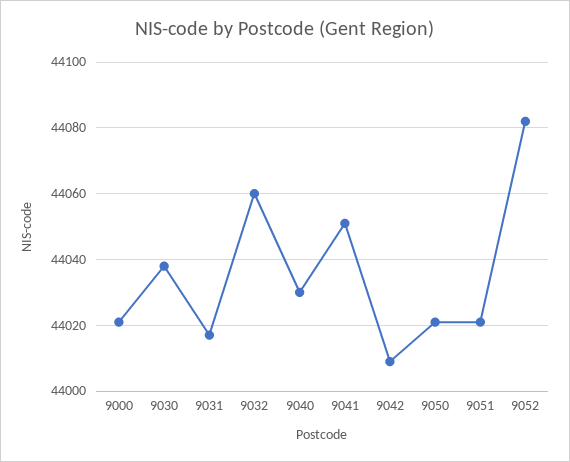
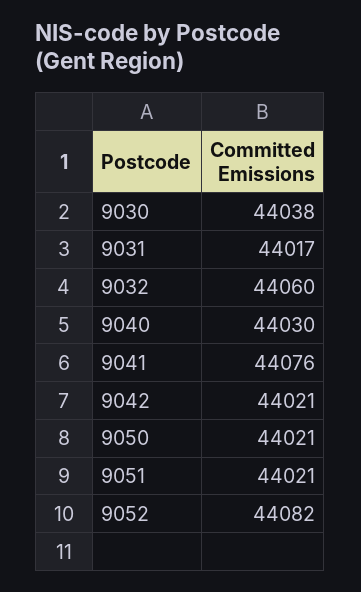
9000: 44020 -> none
9041: 44050 -> 44076
9042: 44010 -> 44021

